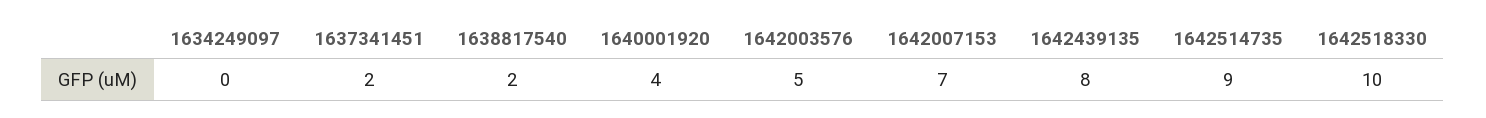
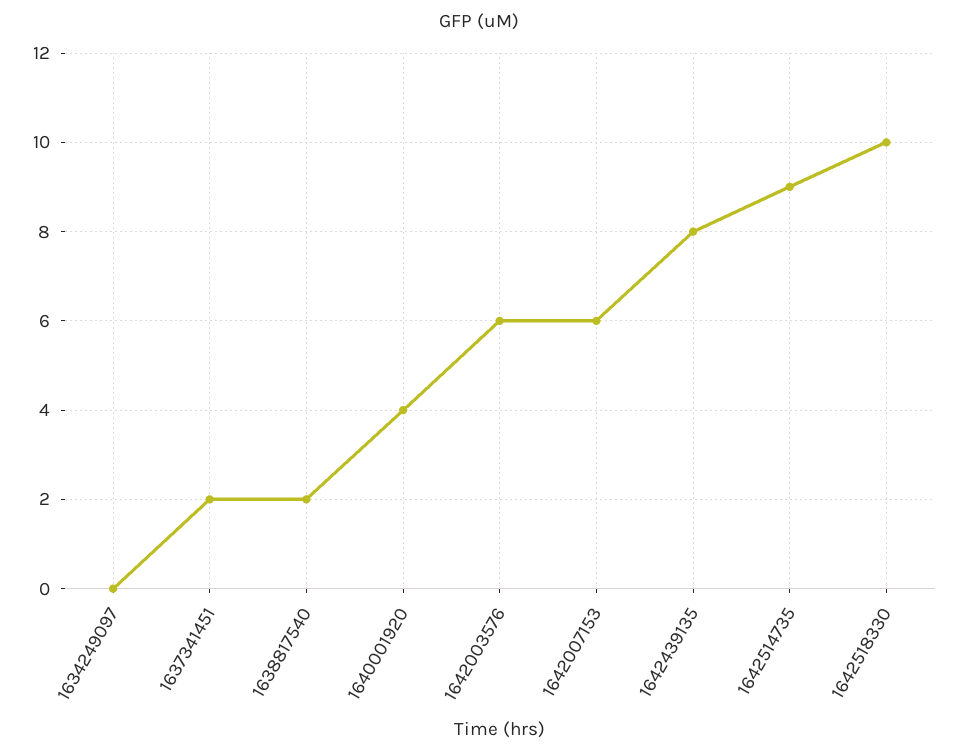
1642003576: 5 -> 6
1642007153: 7 -> 6

